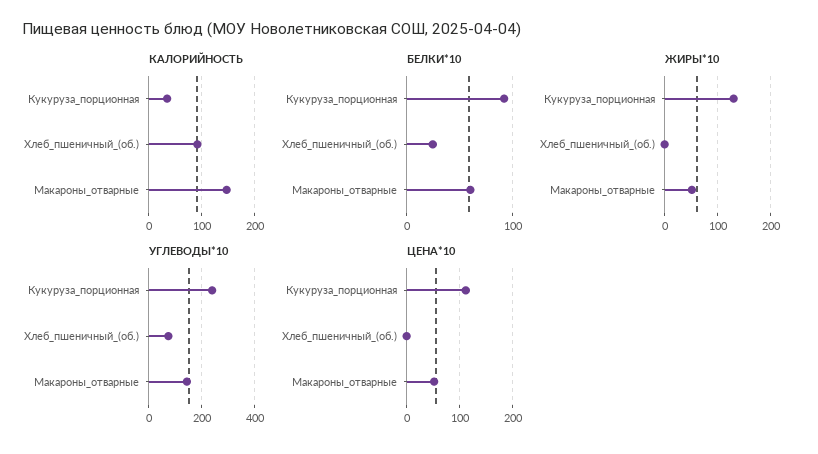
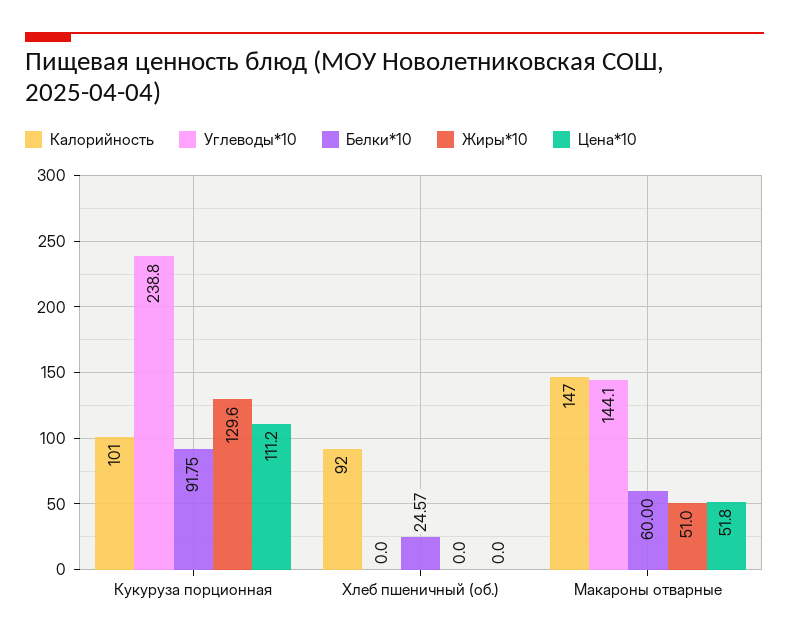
КАЛОРИЙНОСТЬ, Кукуруза_порционная: 40 -> 101
УГЛЕВОДЫ*10, Хлеб_пшеничный_(об.): 75 -> 0

